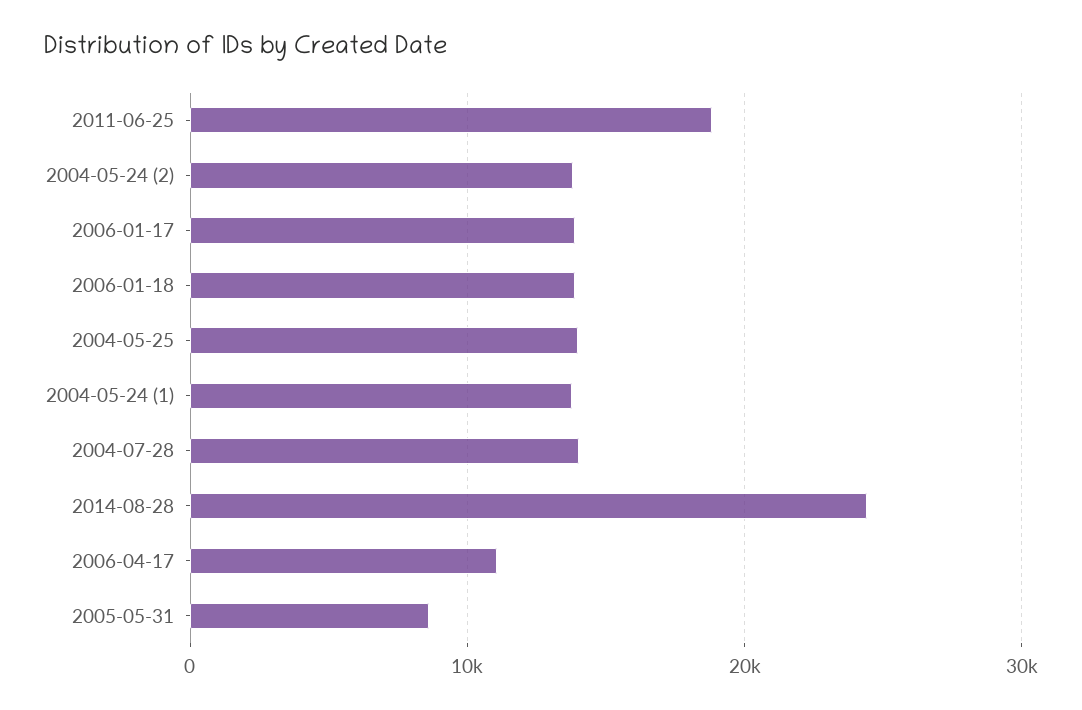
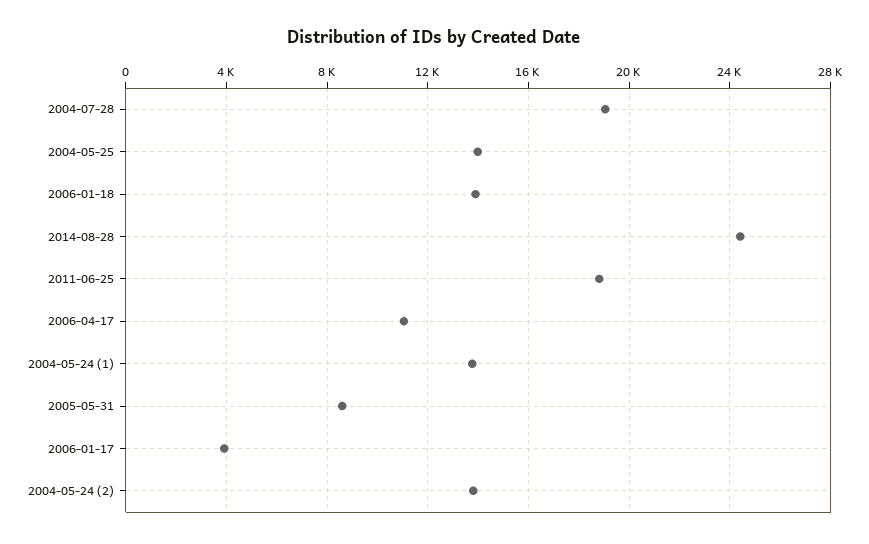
2006-01-17: 14000 -> 4000
2004-07-28: 14000 -> 19000

